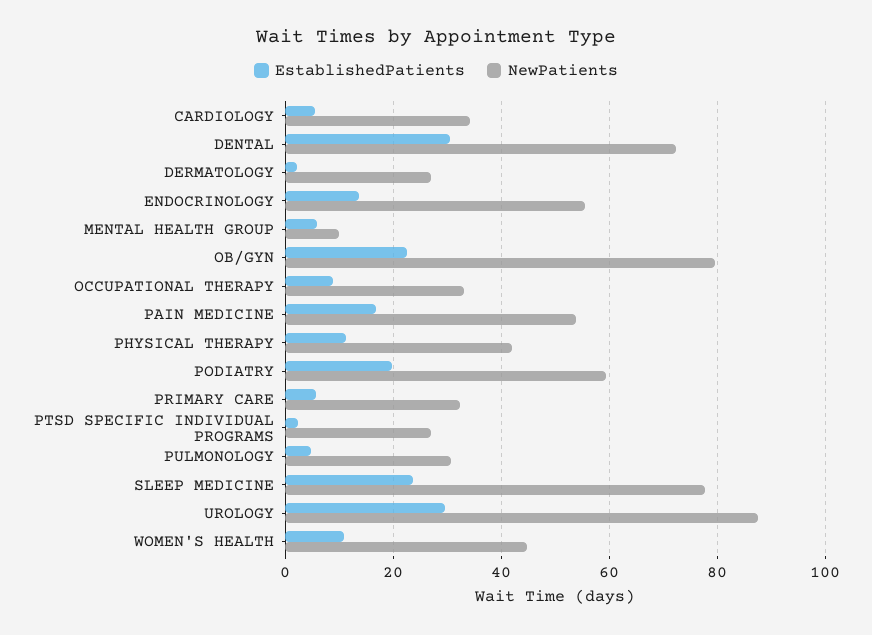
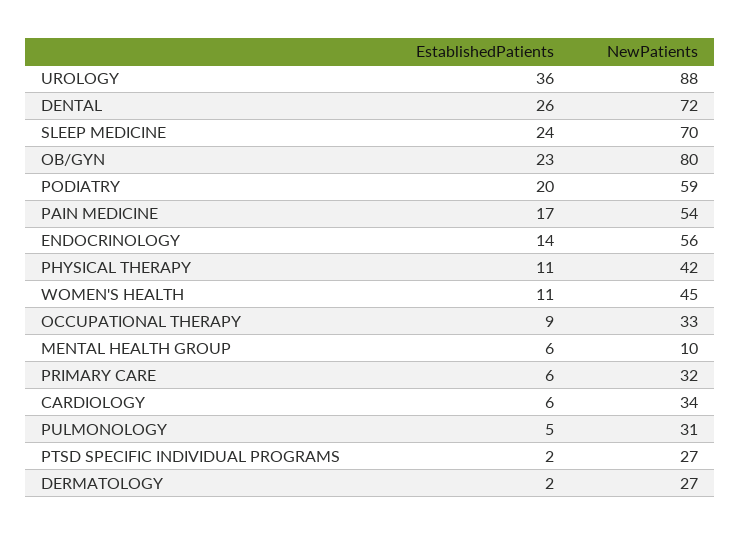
EstablishedPatients, DENTAL: 30 -> 26
NewPatients, SLEEP MEDICINE: 78 -> 70
EstablishedPatients, UROLOGY: 30 -> 36

